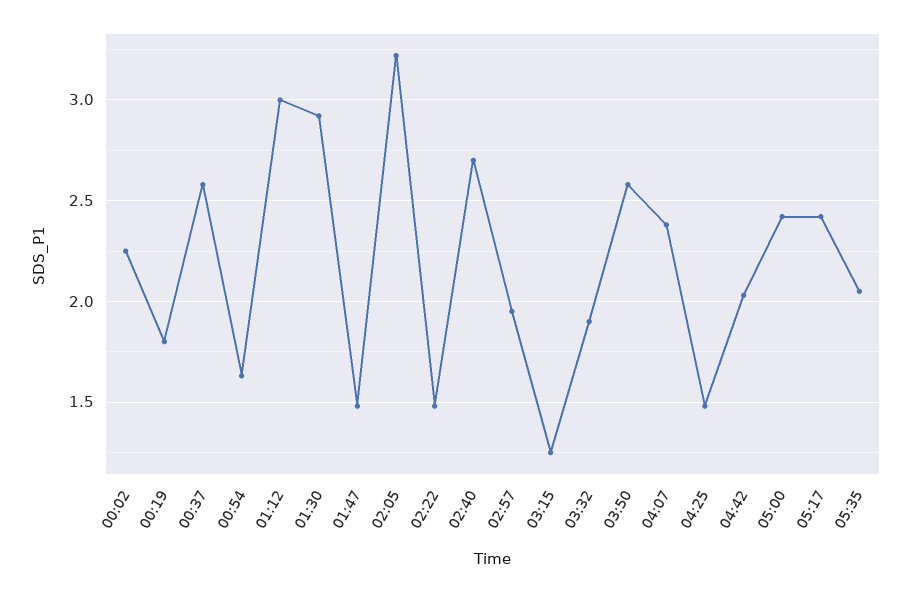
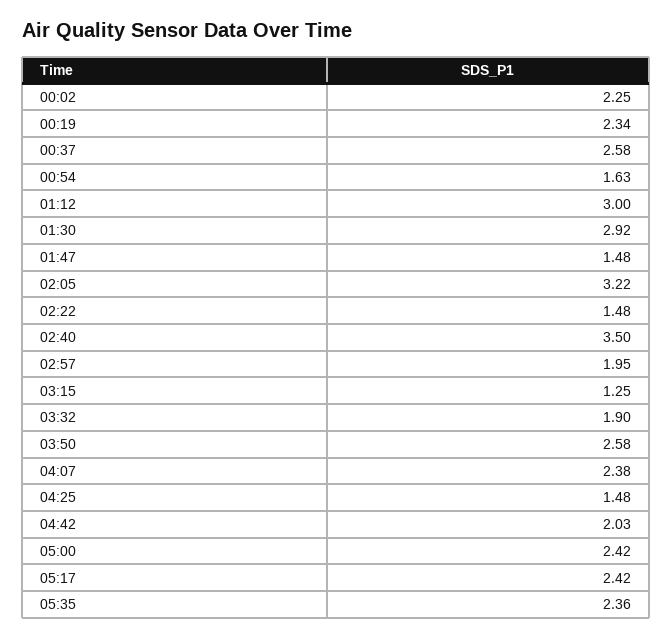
00:19: 1.8 -> 2.34
02:40: 2.7 -> 3.5
05:35: 2.05 -> 2.36

